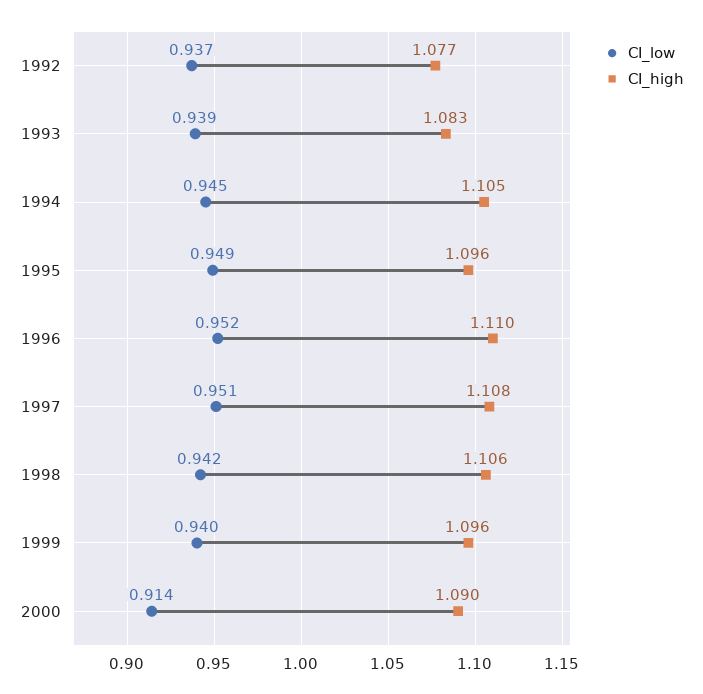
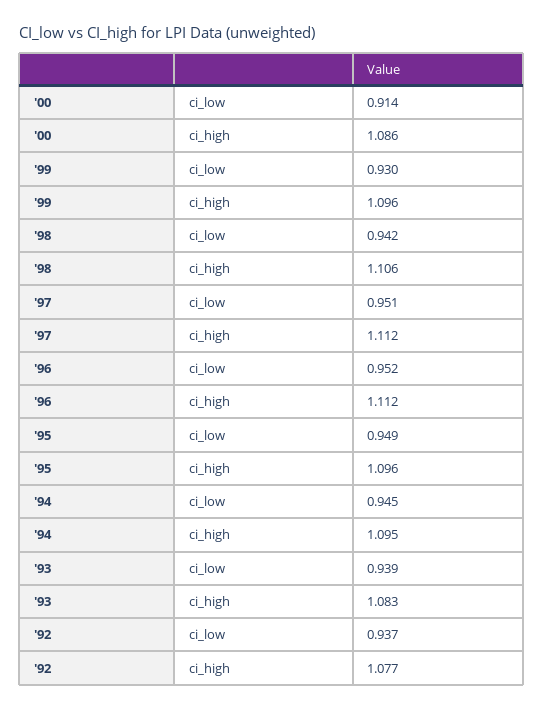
CI_high, 1994: 1.105 -> 1.095
CI_high, 1996: 1.11 -> 1.112
CI_high, 1997: 1.108 -> 1.112
CI_low, 1999: 0.94 -> 0.93
CI_high, 2000: 1.09 -> 1.086

